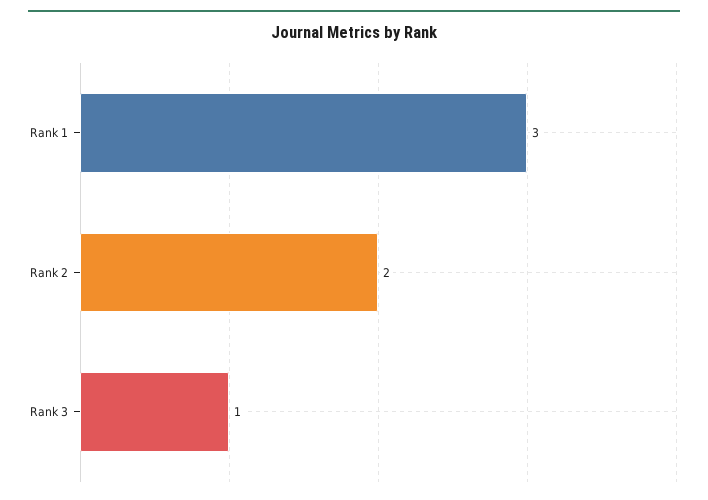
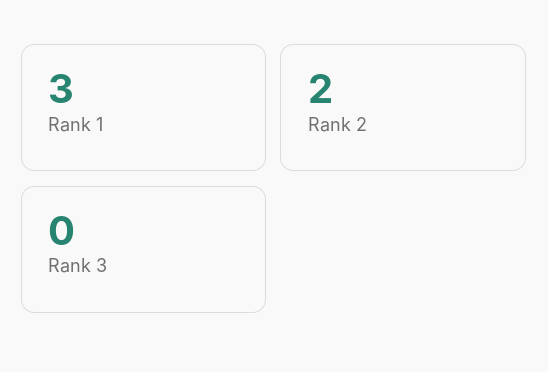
Rank 3: 1 -> 0

